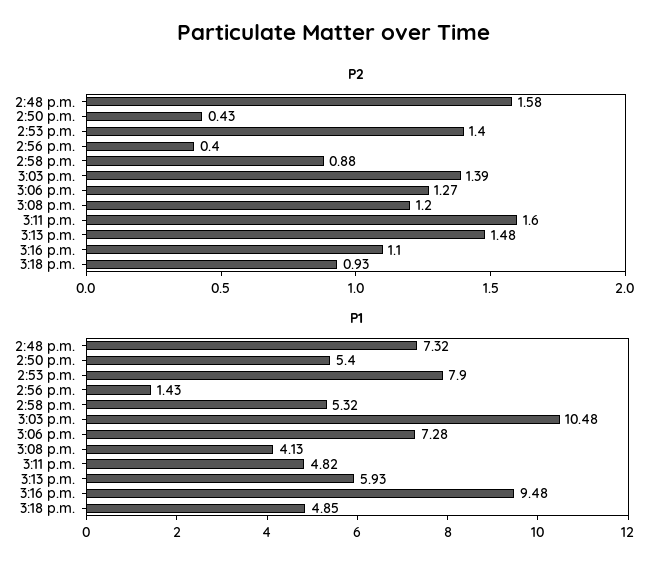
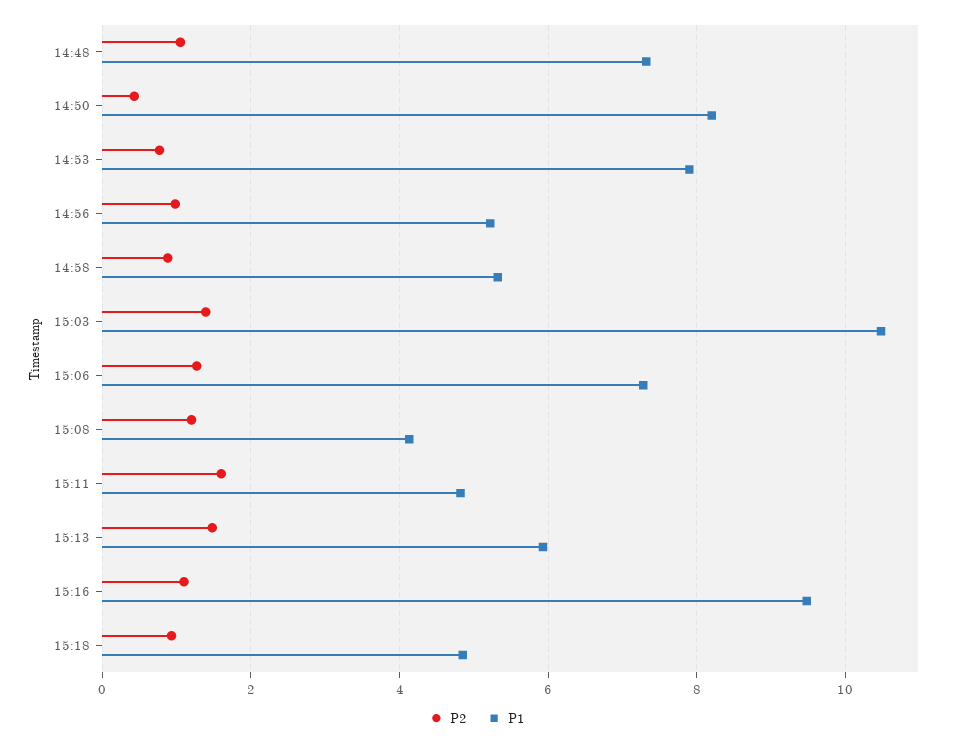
P2, 2:48 p.m.: 1.58 -> 1
P2, 2:53 p.m.: 1.4 -> 0.8
P2, 2:56 p.m.: 0.4 -> 1
P1, 2:50 p.m.: 5.4 -> 8.2
P1, 2:56 p.m.: 1.43 -> 5.2

